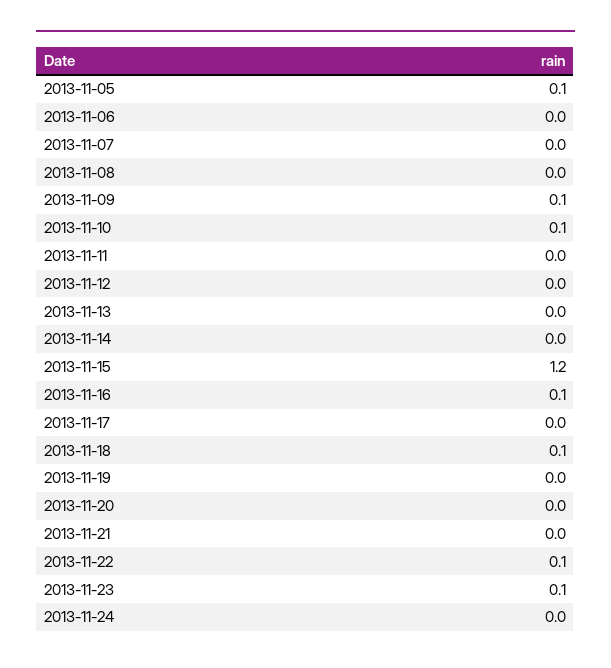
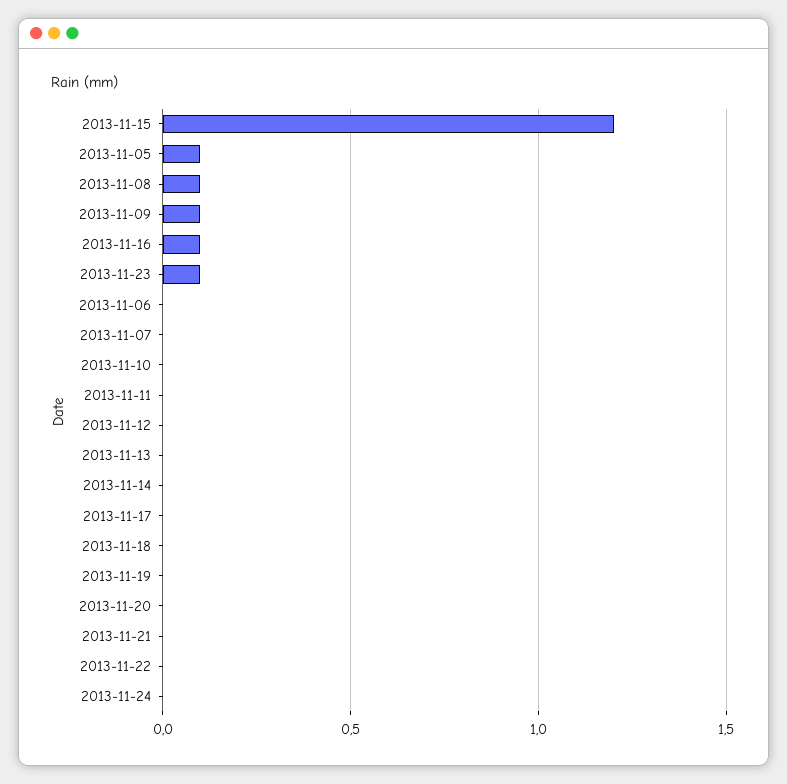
2013-11-08: 0 -> 0.1
2013-11-10: 0.1 -> 0
2013-11-18: 0.1 -> 0
2013-11-22: 0.1 -> 0

